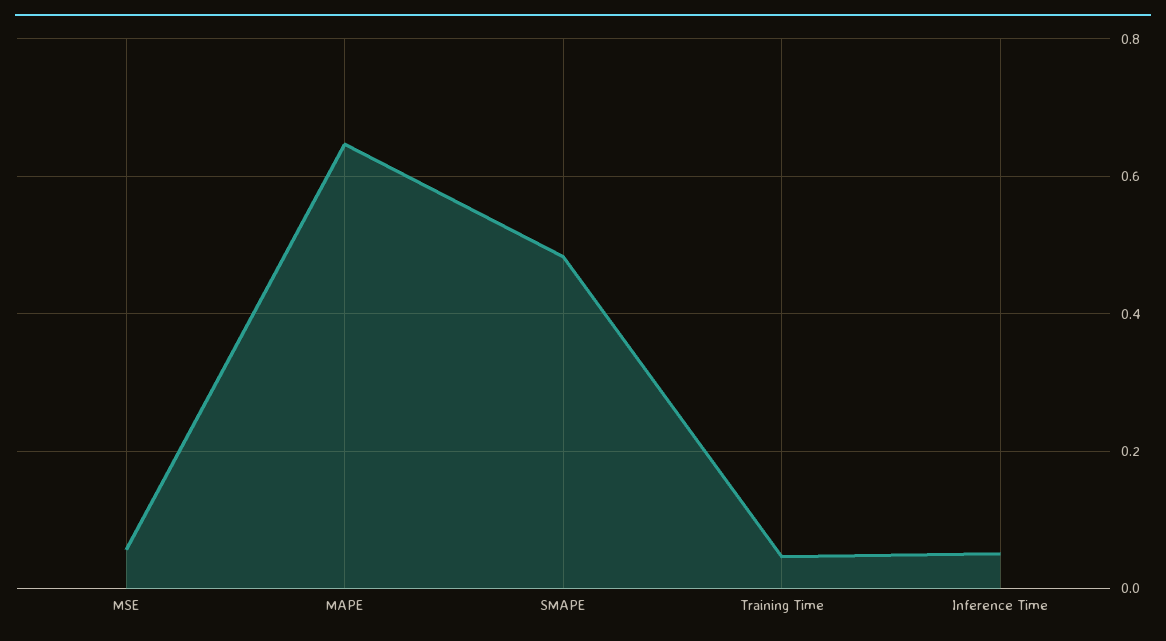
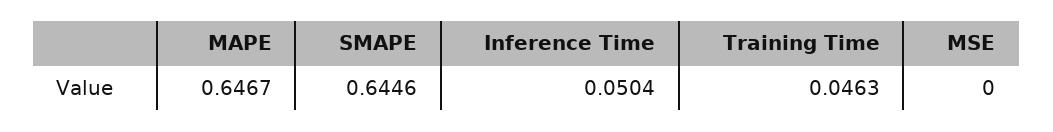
MSE: 0.06 -> 0
SMAPE: 0.48 -> 0.6446

